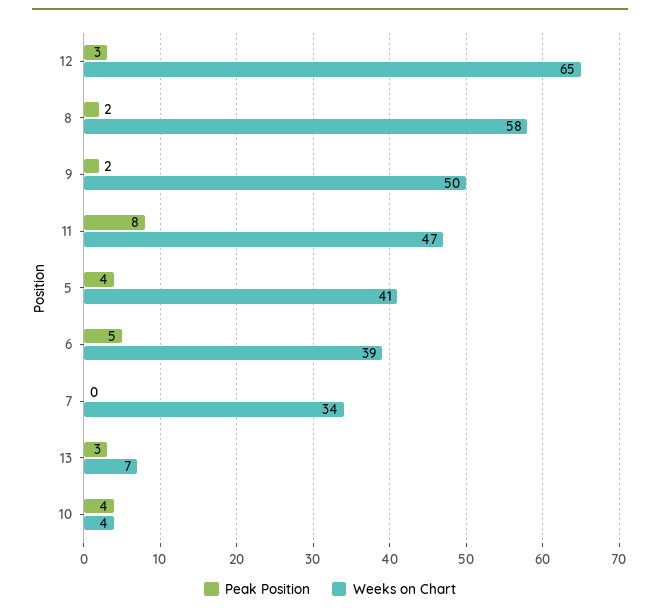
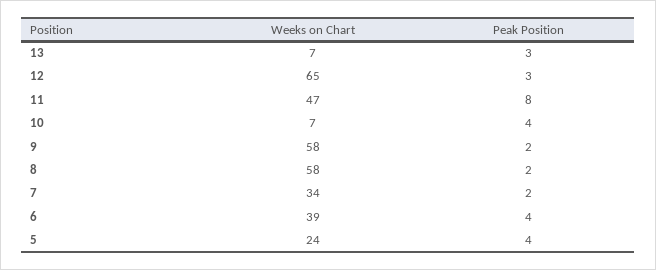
Weeks on Chart, 9: 50 -> 58
Weeks on Chart, 5: 41 -> 24
Peak Position, 6: 5 -> 4
Peak Position, 7: 0 -> 2
Weeks on Chart, 10: 4 -> 7

